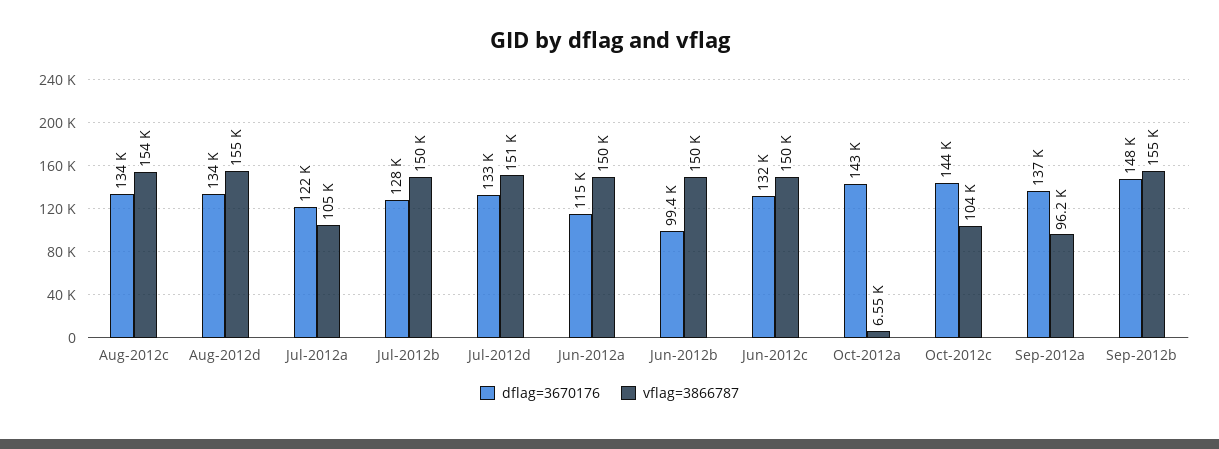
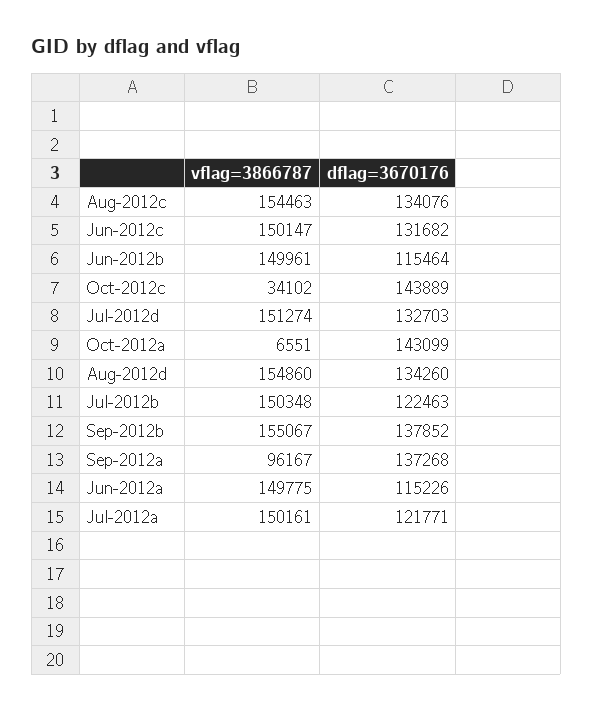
vflag=3866787, Jul-2012a: 105000 -> 150161
dflag=3670176, Jul-2012b: 128000 -> 122463
dflag=3670176, Jun-2012b: 99400 -> 115464
vflag=3866787, Oct-2012c: 104000 -> 34102
dflag=3670176, Sep-2012b: 148000 -> 137852

